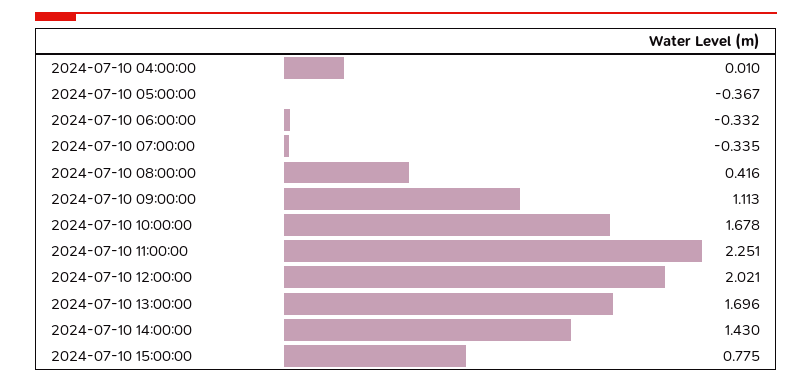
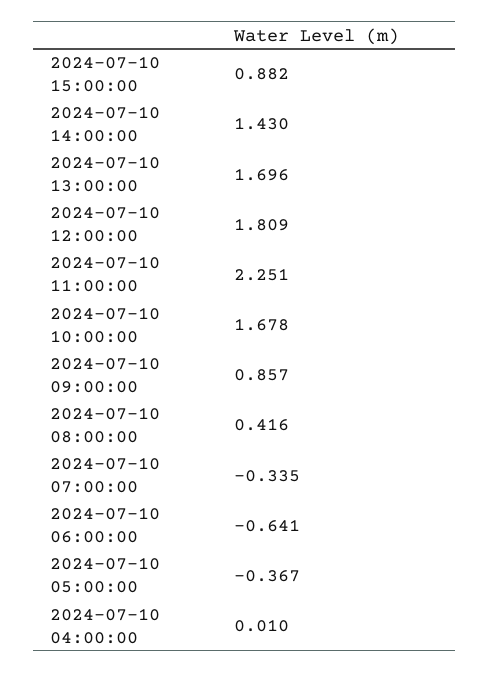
2024-07-10 06:00:00: -0.332 -> -0.641
2024-07-10 09:00:00: 1.113 -> 0.857
2024-07-10 12:00:00: 2.021 -> 1.809
2024-07-10 15:00:00: 0.775 -> 0.882

